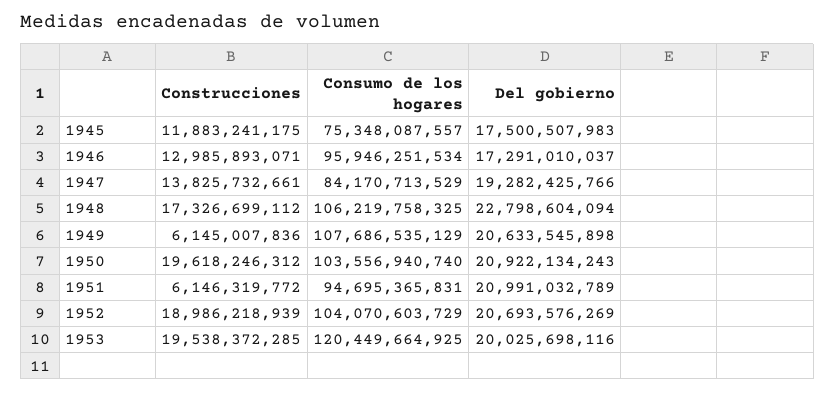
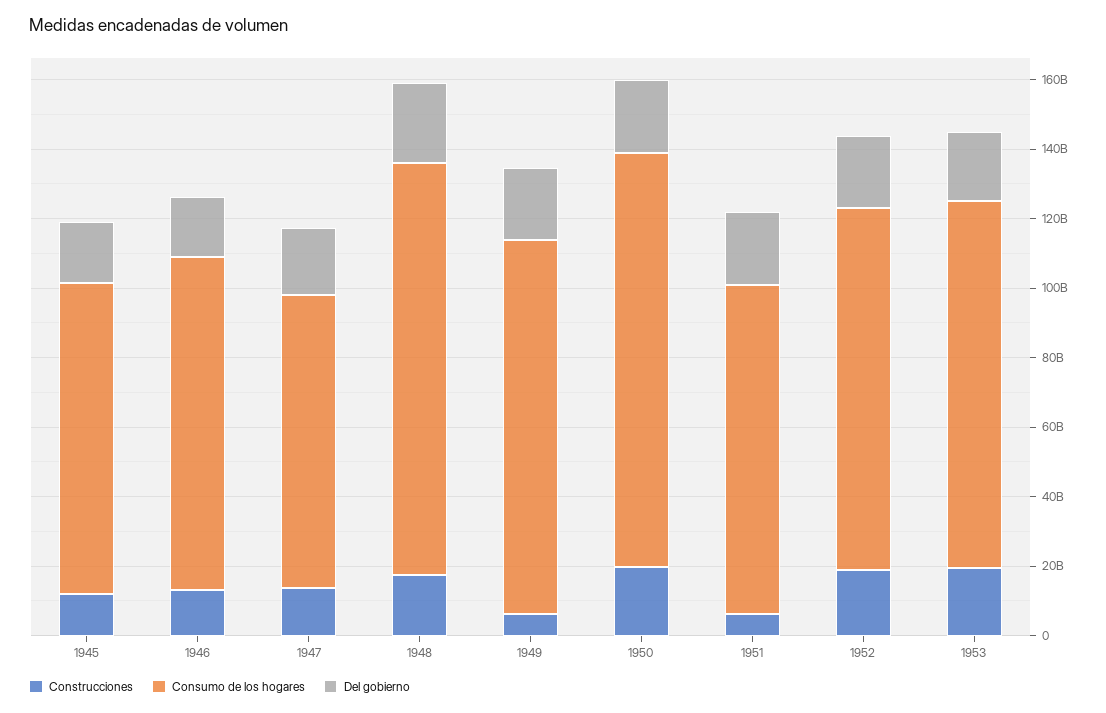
Consumo de los hogares, 1945: 75348087557 -> 90000000000
Consumo de los hogares, 1948: 106219758325 -> 120000000000
Consumo de los hogares, 1950: 103556940740 -> 120000000000
Consumo de los hogares, 1953: 120449664925 -> 105000000000

